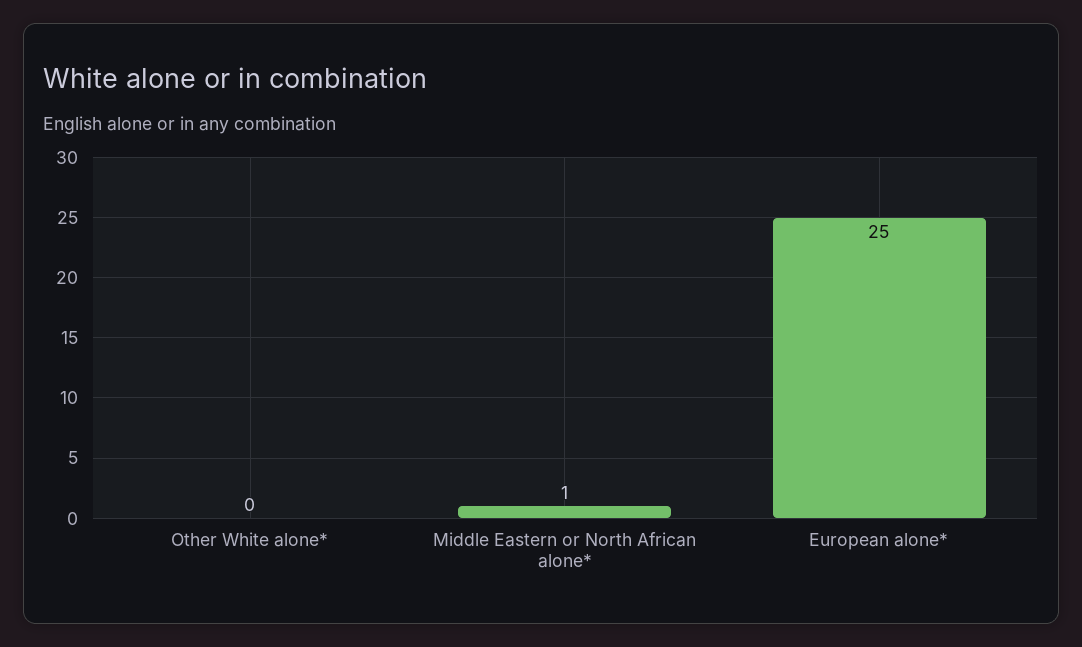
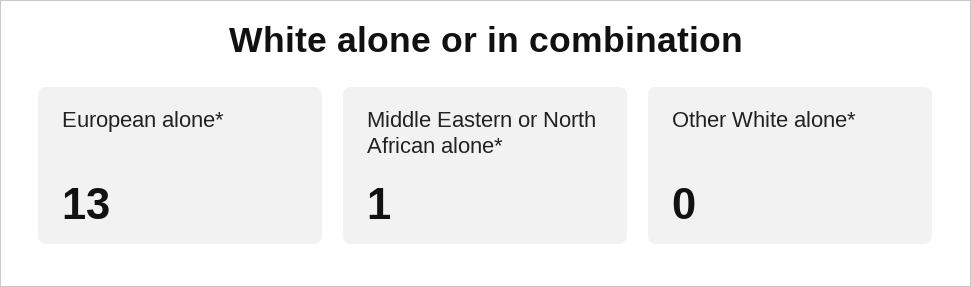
European alone*: 25 -> 13

